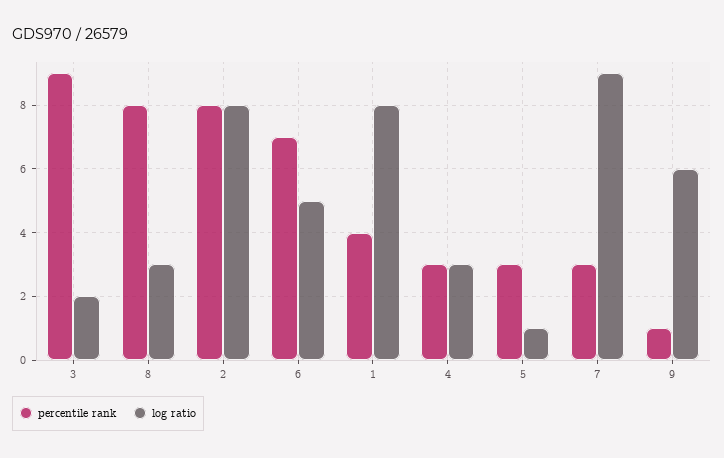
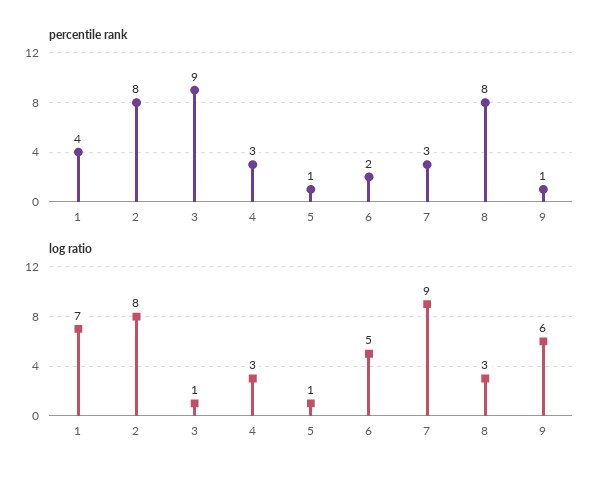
log ratio, 3: 2 -> 1
percentile rank, 6: 7 -> 2
log ratio, 1: 8 -> 7
percentile rank, 5: 3 -> 1

